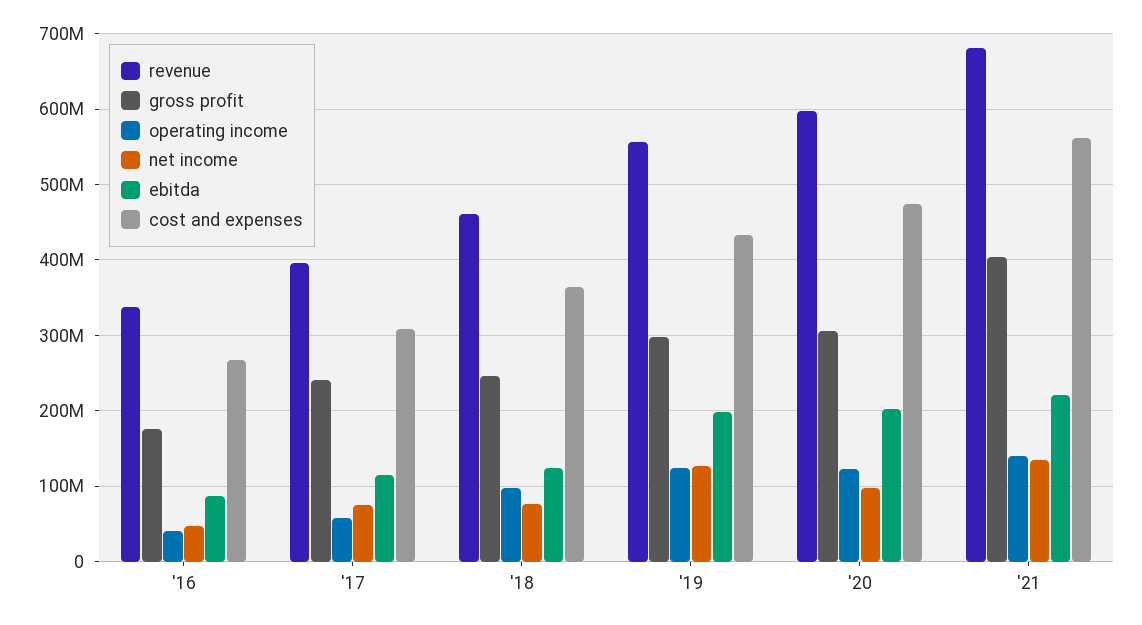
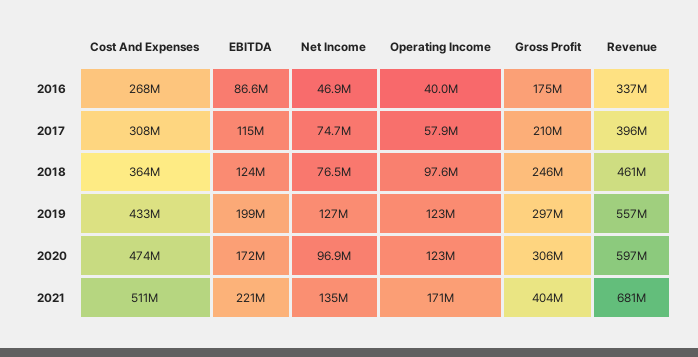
gross profit, '17: 240000000 -> 210000000
ebitda, '20: 200000000 -> 172000000
operating income, '21: 140000000 -> 171000000
cost and expenses, '21: 560000000 -> 511000000

